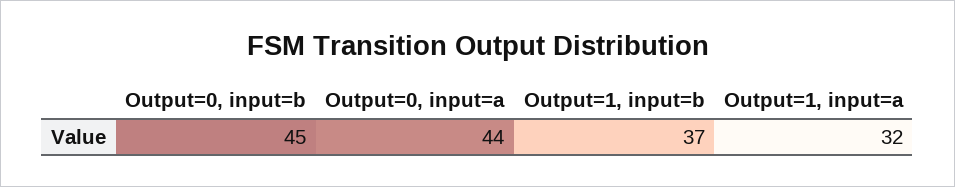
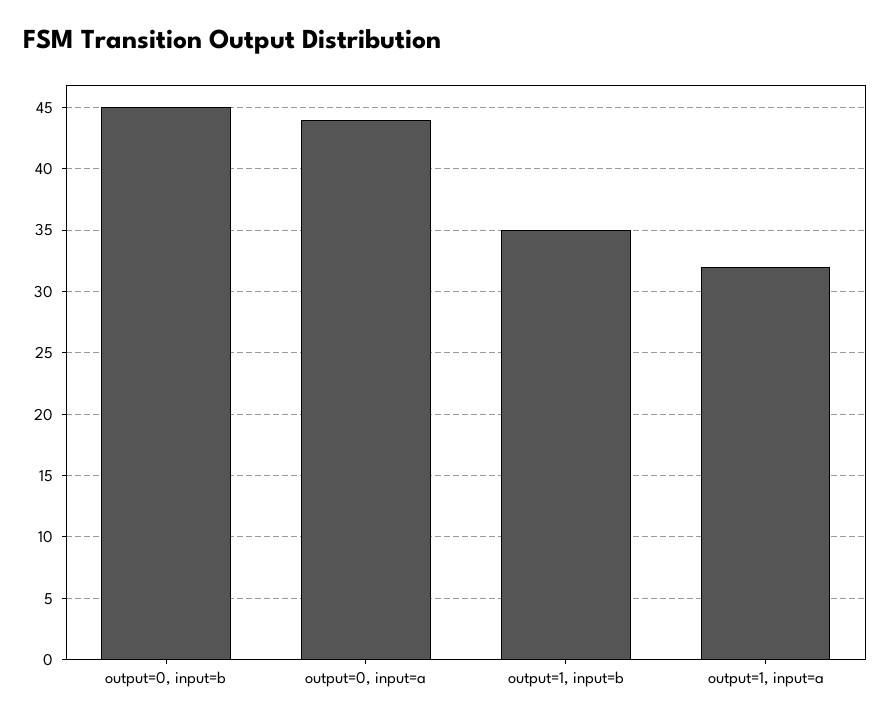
Output=1, input=b: 37 -> 35

